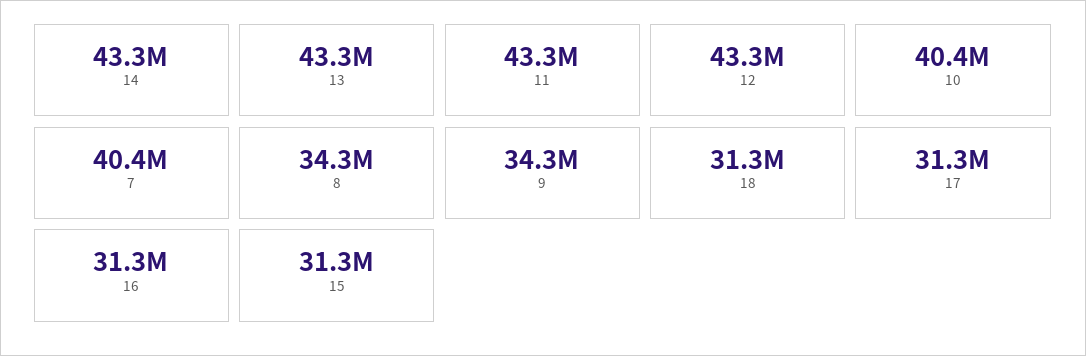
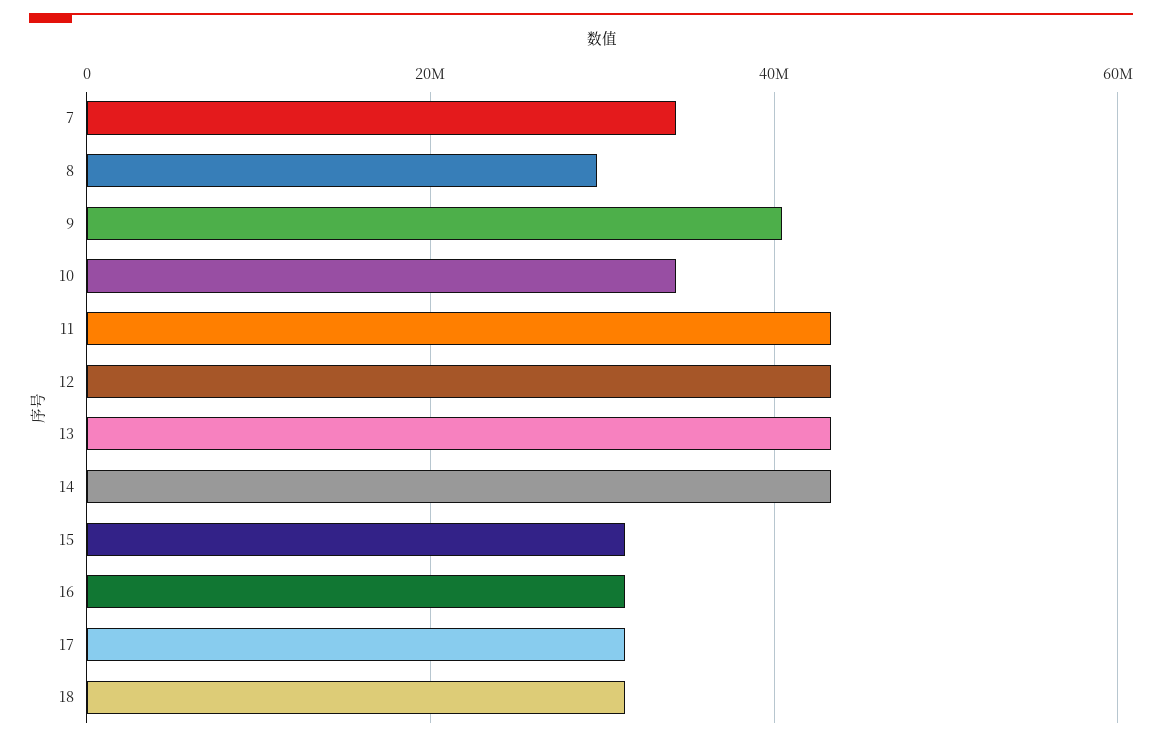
10: 40400000 -> 34000000
7: 40400000 -> 34000000
8: 34300000 -> 30000000
9: 34300000 -> 40000000

